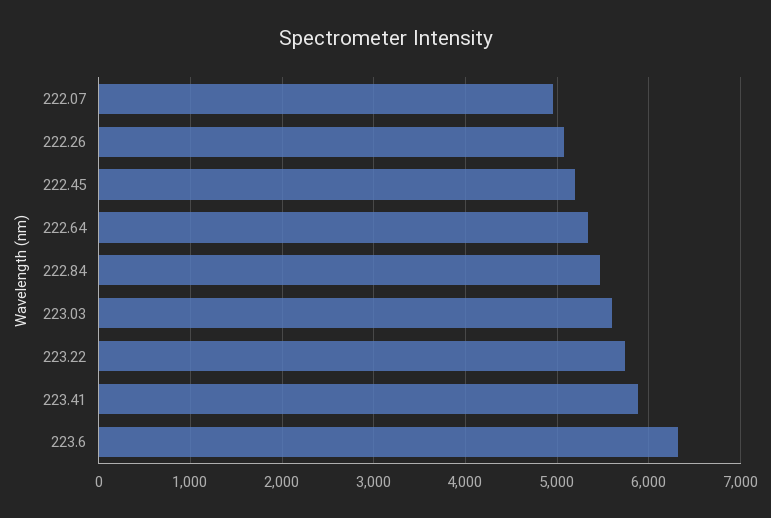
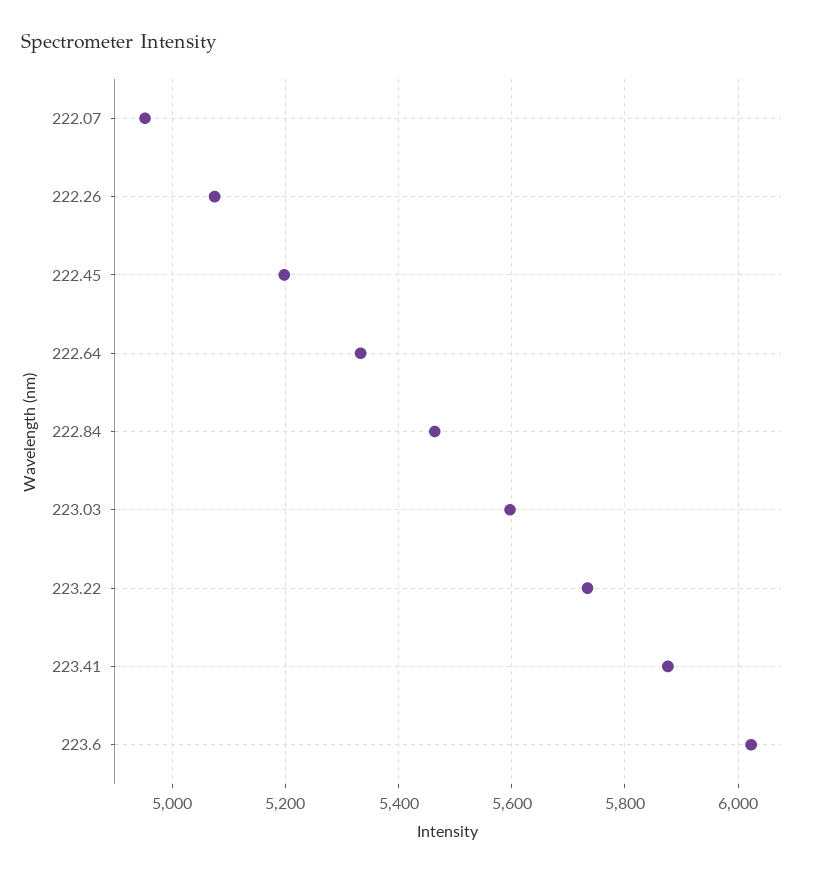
223.6: 6300 -> 6020

